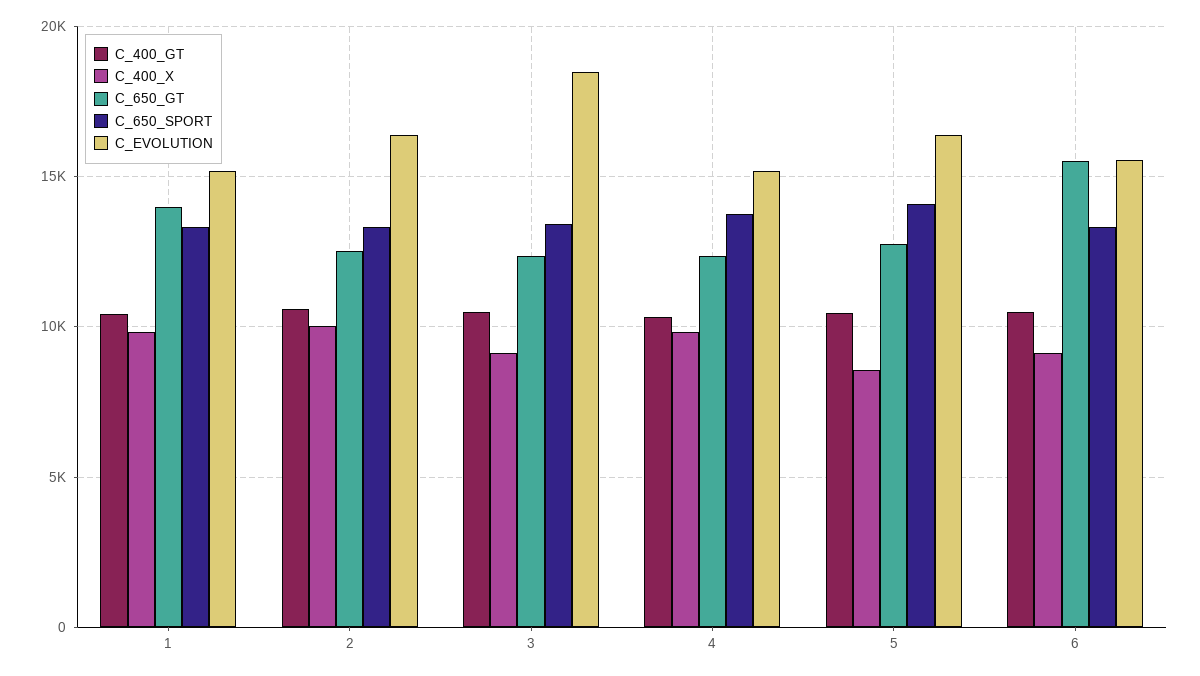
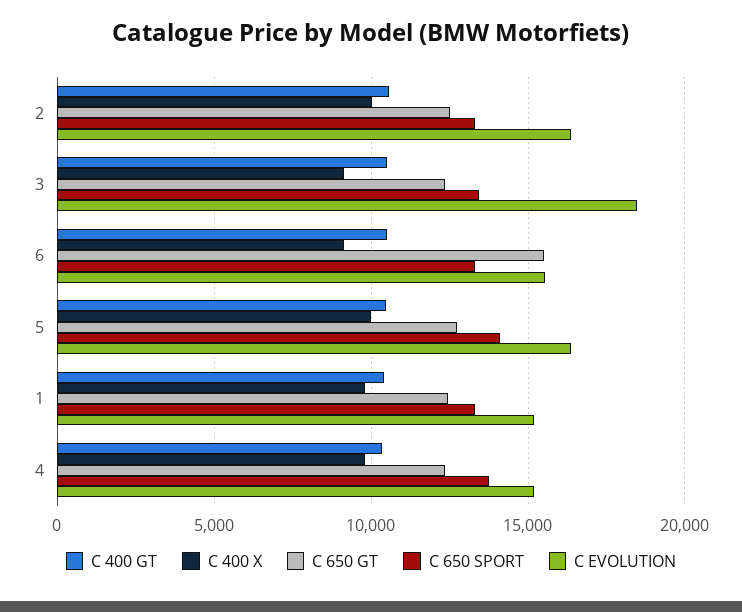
C_650_GT, 1: 14000 -> 12500
C_400_X, 5: 8500 -> 10000

